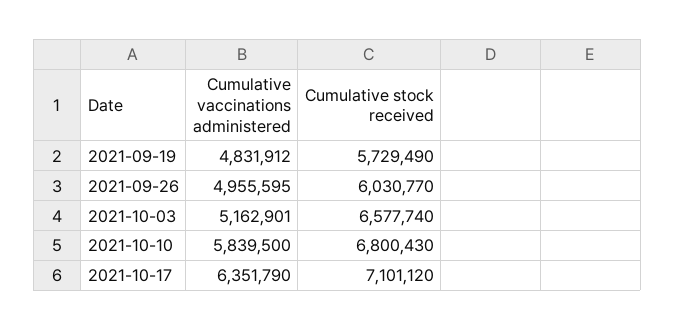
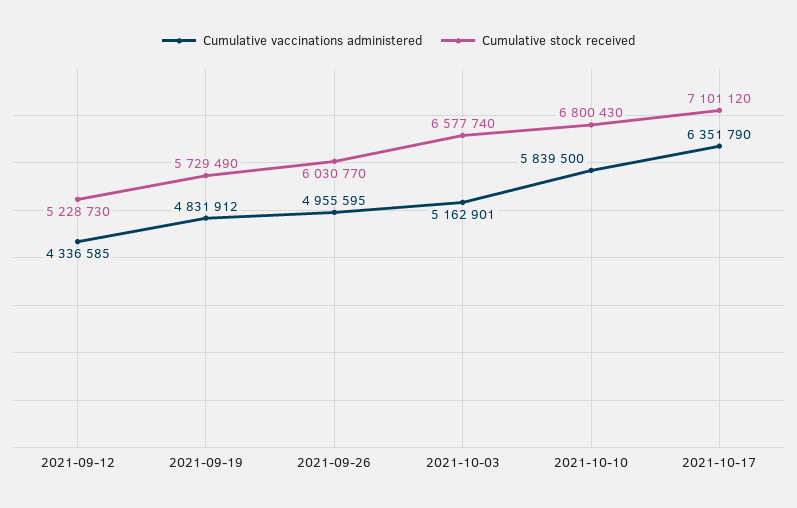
Cumulative vaccinations administered, 2021-09-12: none -> 4336585
Cumulative stock received, 2021-09-12: none -> 5228730

